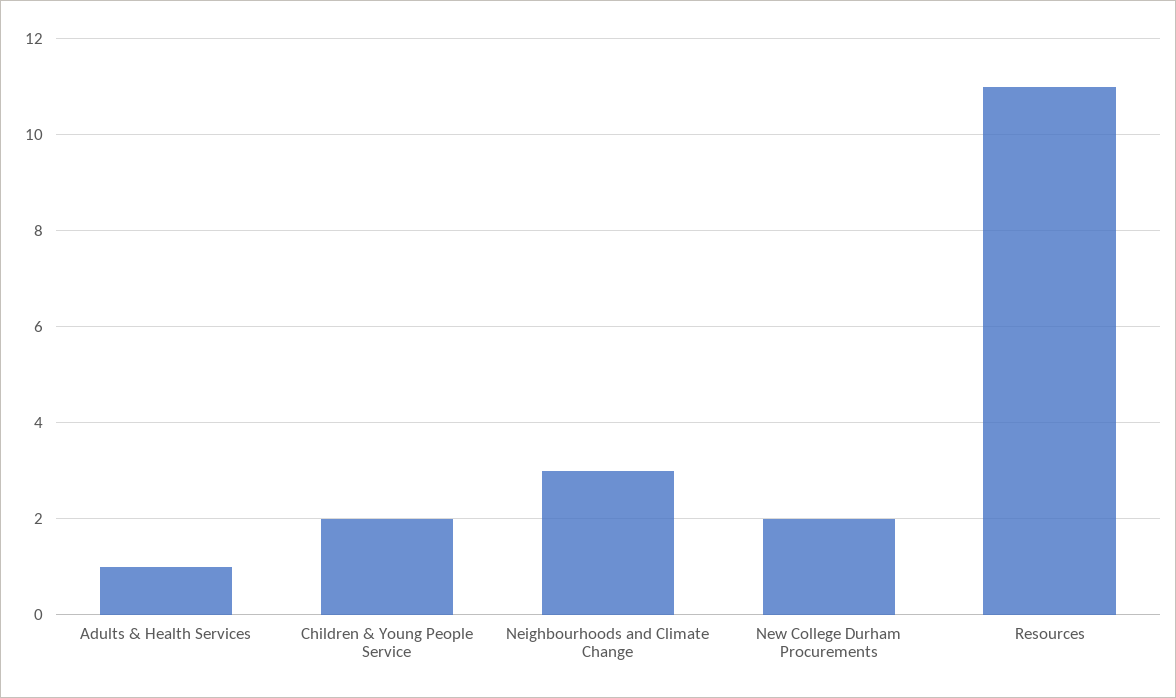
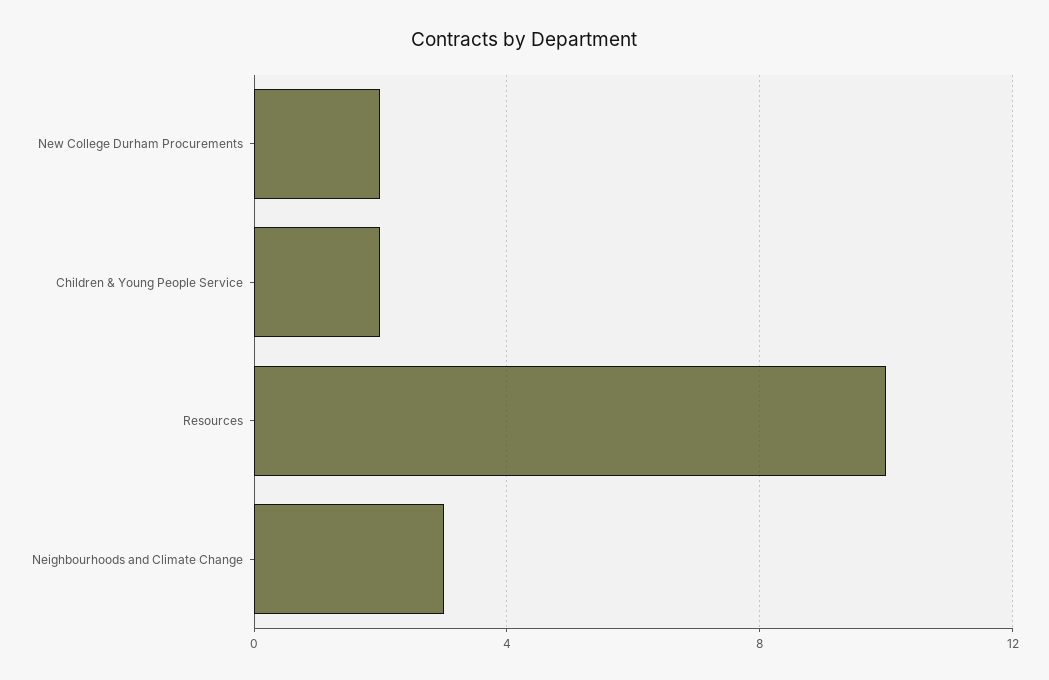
Adults & Health Services: 1 -> none
Resources: 11 -> 10

